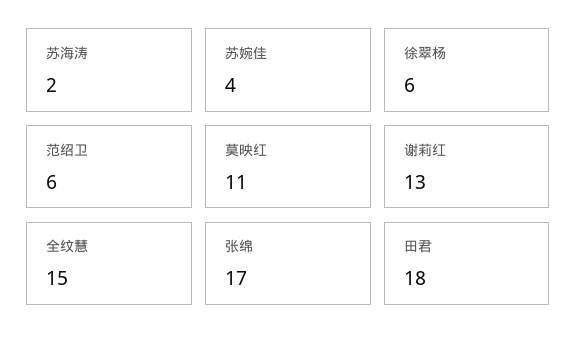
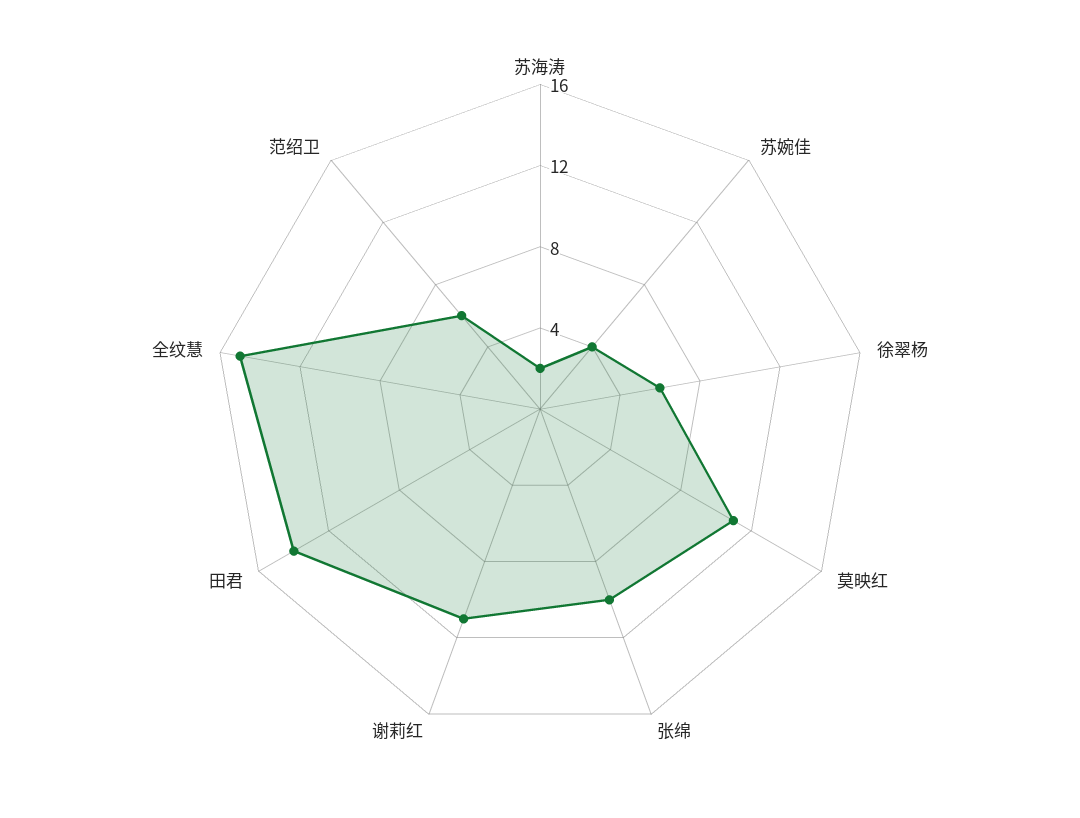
谢莉红: 13 -> 11
张绵: 17 -> 10
田君: 18 -> 14

